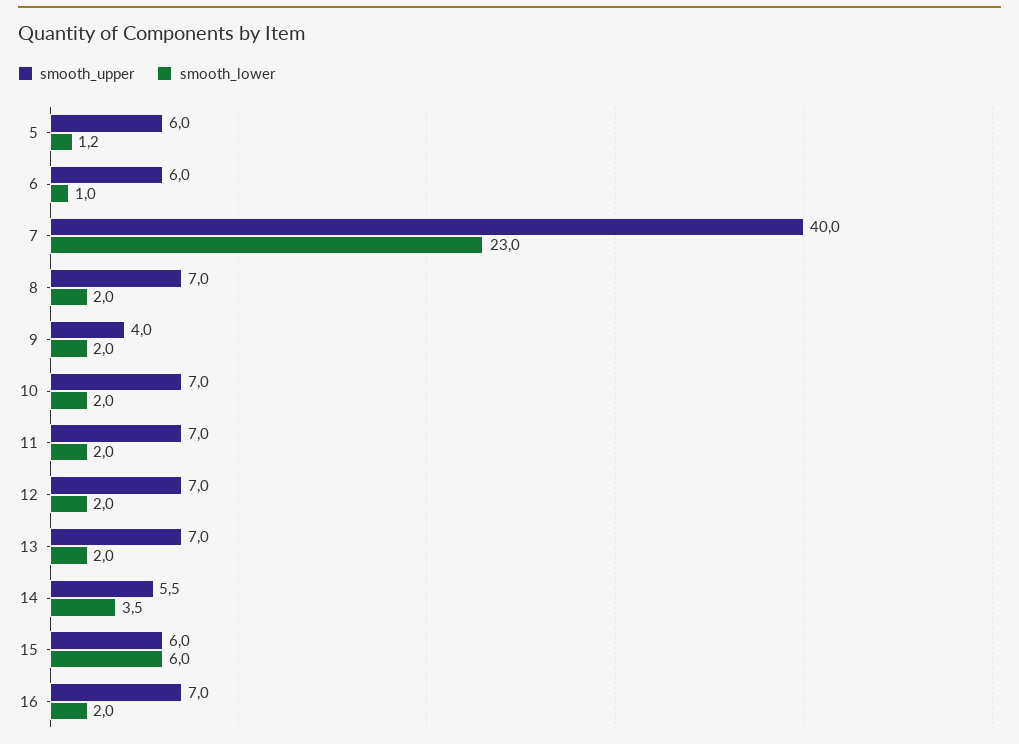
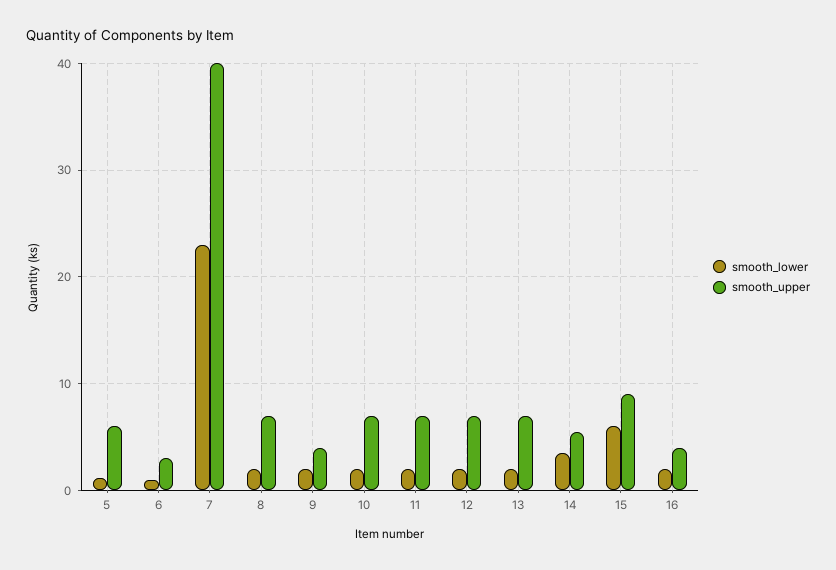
smooth_upper, 6: 6 -> 3
smooth_upper, 15: 6 -> 9
smooth_upper, 16: 7 -> 4

